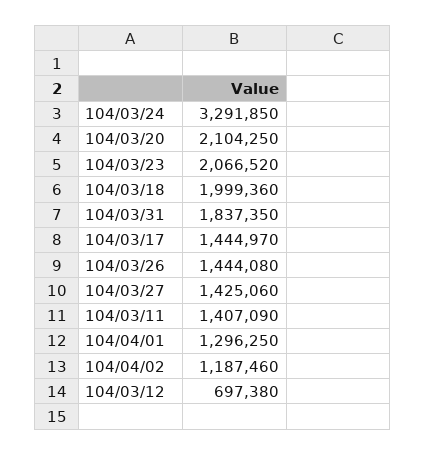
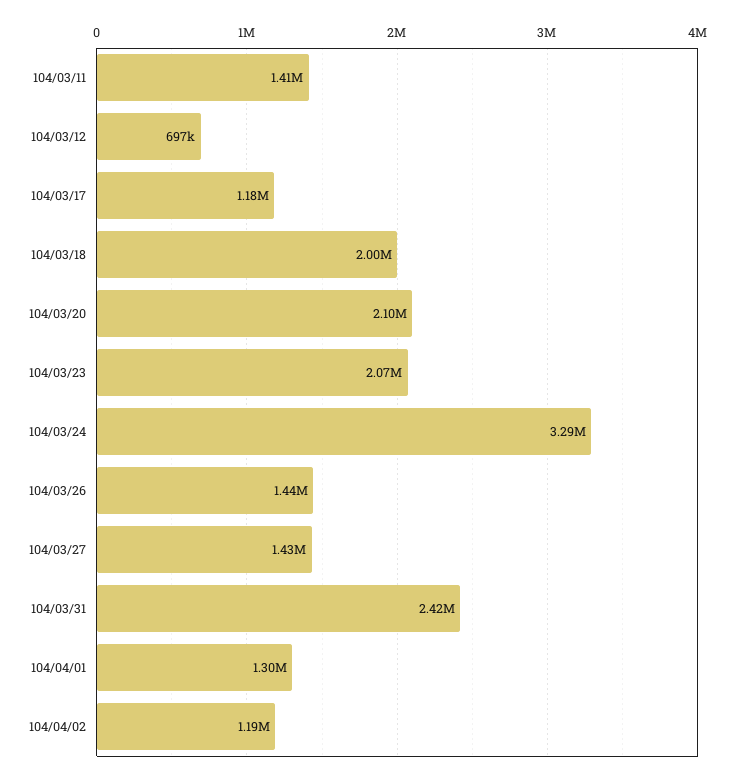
104/03/31: 1837350 -> 2420000
104/03/17: 1444970 -> 1180000

